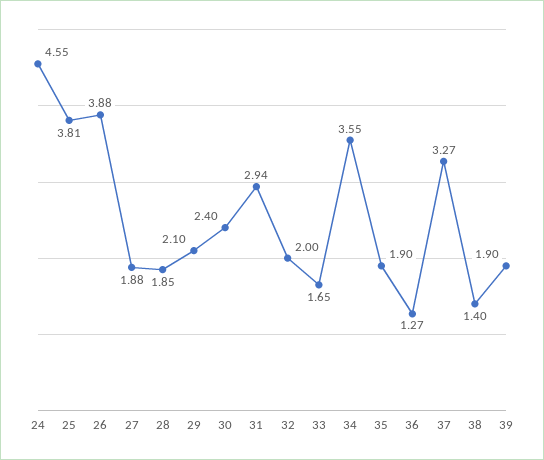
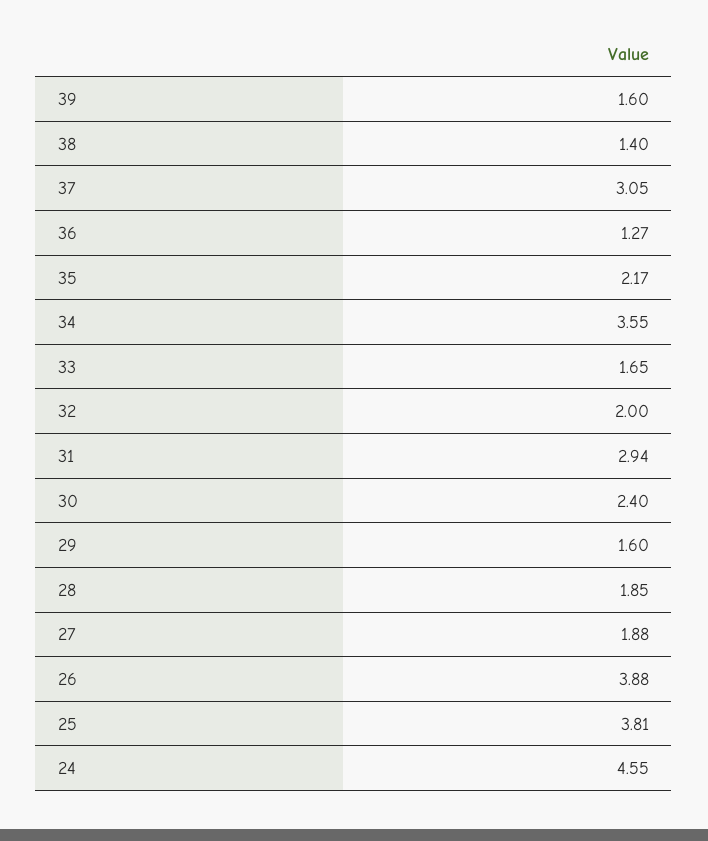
29: 2.1 -> 1.6
35: 1.9 -> 2.17
37: 3.27 -> 3.05
39: 1.9 -> 1.6

